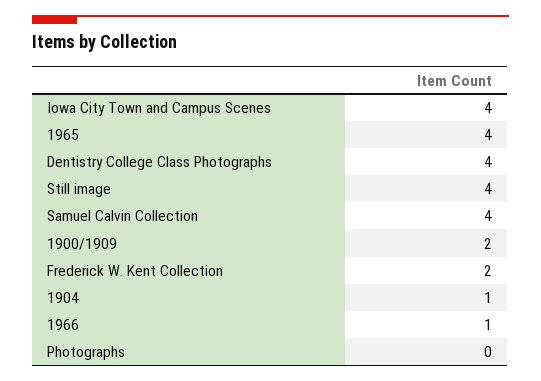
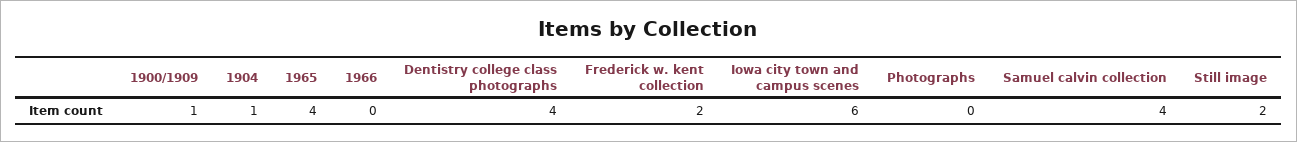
Iowa City Town and Campus Scenes: 4 -> 6
Still image: 4 -> 2
1900/1909: 2 -> 1
1966: 1 -> 0

